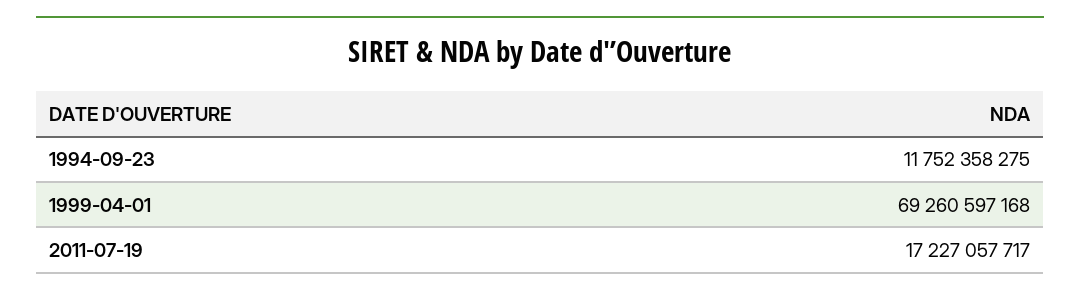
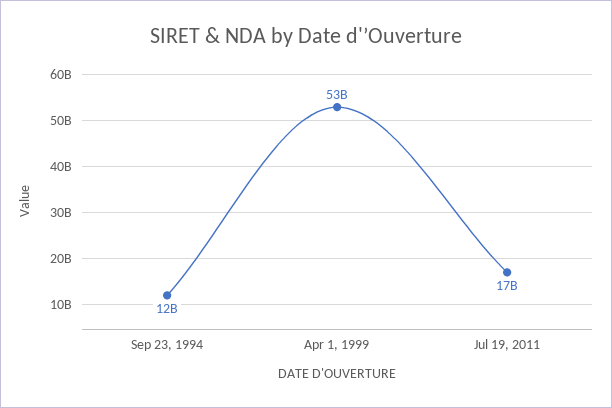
1999-04-01: 69260597168 -> 53000000000

